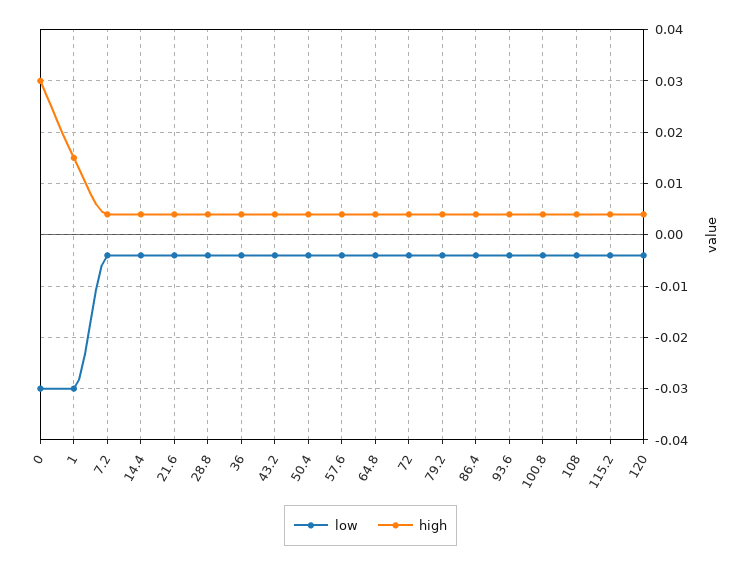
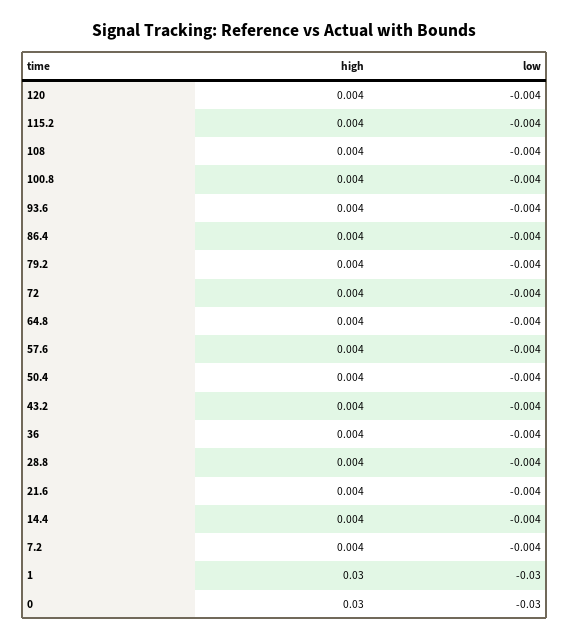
high, 1: 0.015 -> 0.03

